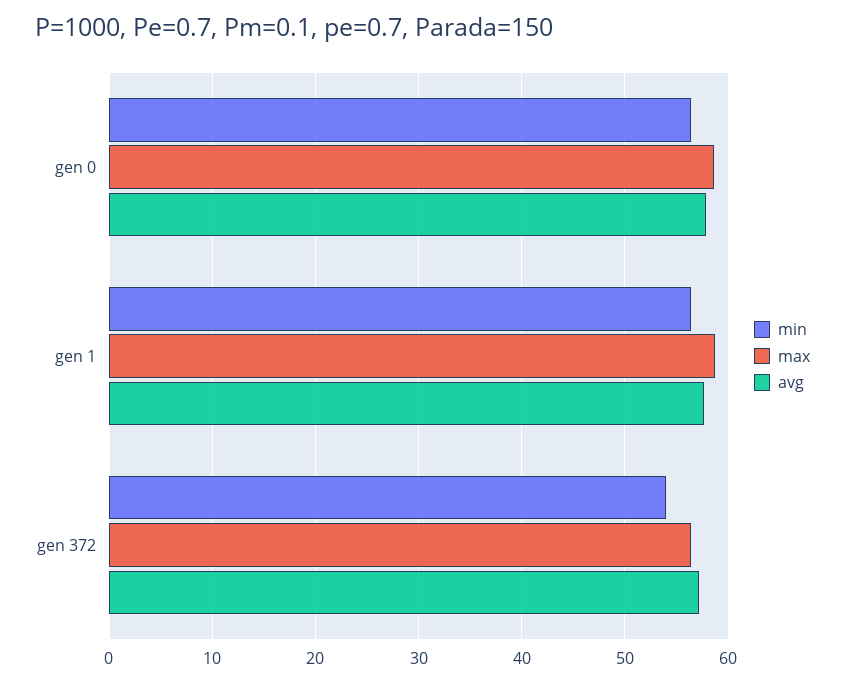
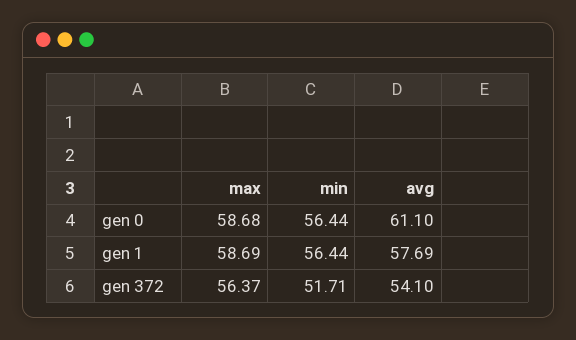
avg, gen 0: 58 -> 61.1
min, gen 372: 54 -> 51.71
avg, gen 372: 57 -> 54.1

